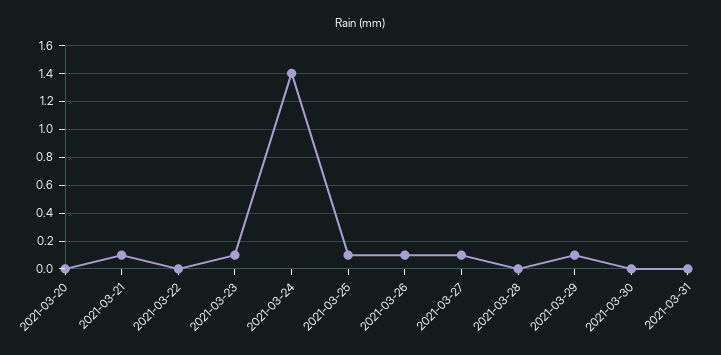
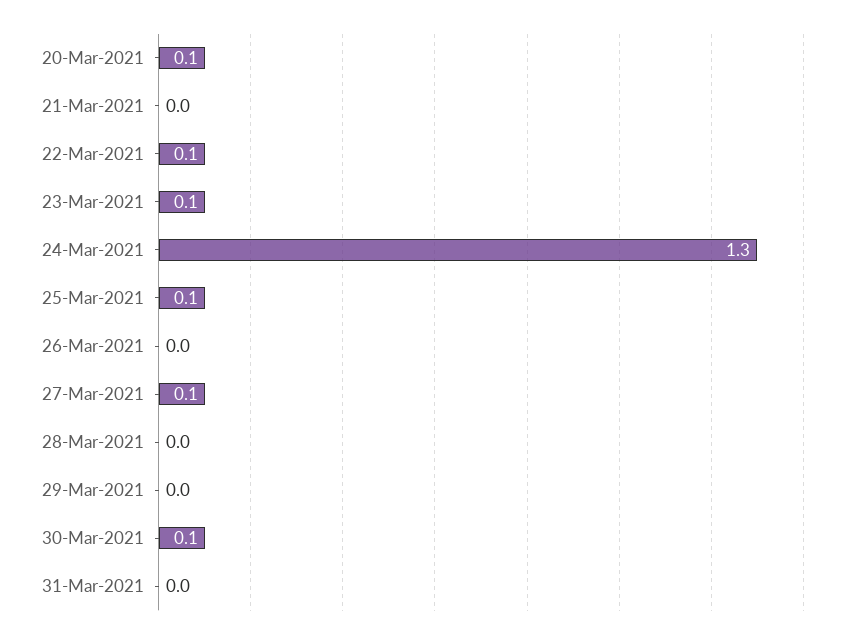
2021-03-20: 0 -> 0.1
2021-03-21: 0.1 -> 0
2021-03-22: 0 -> 0.1
2021-03-24: 1.4 -> 1.3
2021-03-26: 0.1 -> 0
2021-03-29: 0.1 -> 0
2021-03-30: 0 -> 0.1

